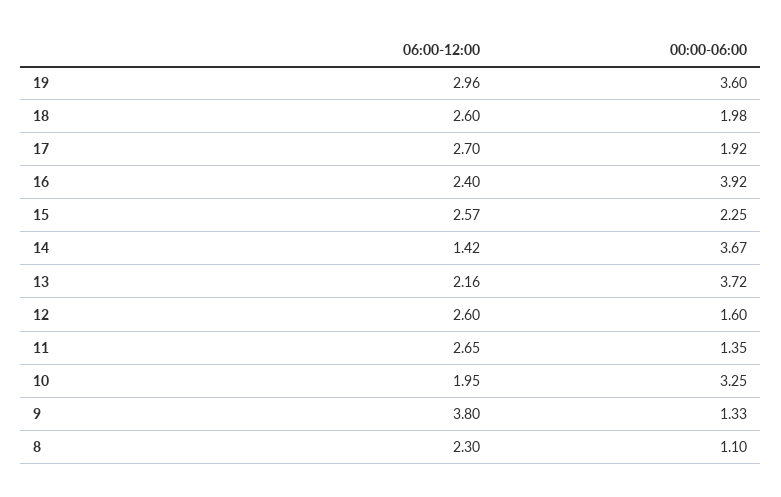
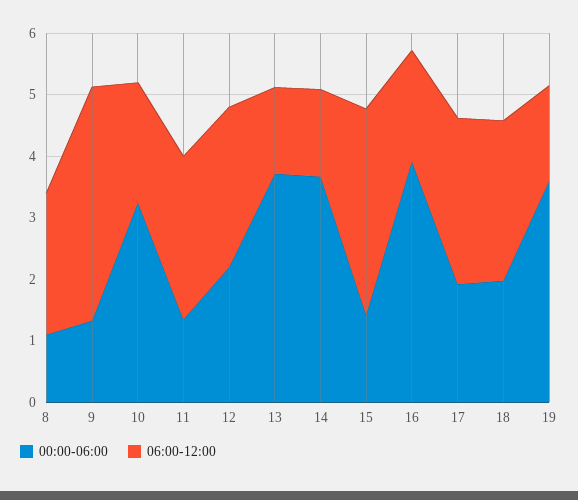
06:00-12:00, 19: 2.96 -> 1.6
06:00-12:00, 16: 2.4 -> 1.8
06:00-12:00, 15: 2.57 -> 3.4
00:00-06:00, 15: 2.25 -> 1.4
06:00-12:00, 13: 2.16 -> 1.4
00:00-06:00, 12: 1.6 -> 2.2

